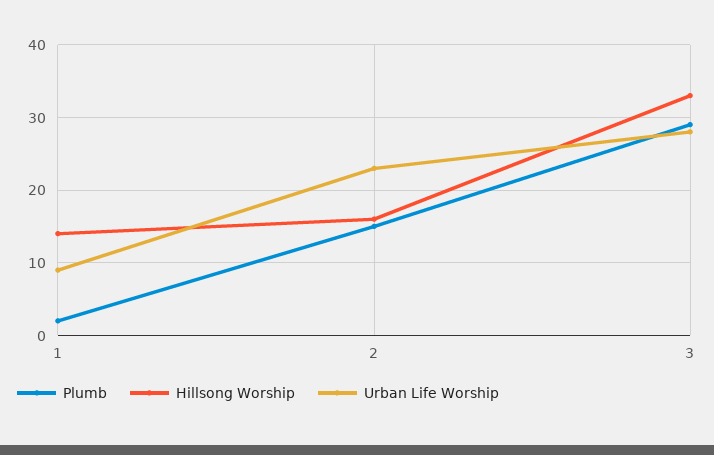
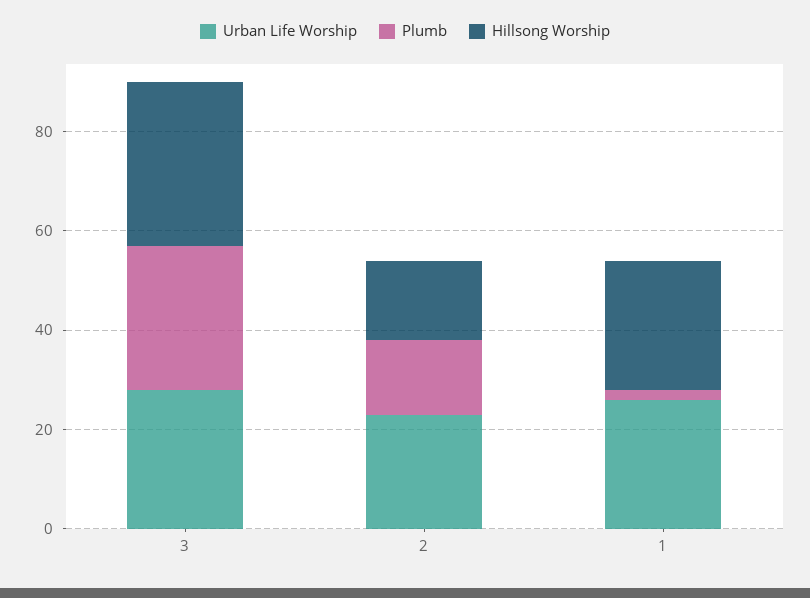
Hillsong Worship, 1: 14 -> 25
Urban Life Worship, 1: 9 -> 25

